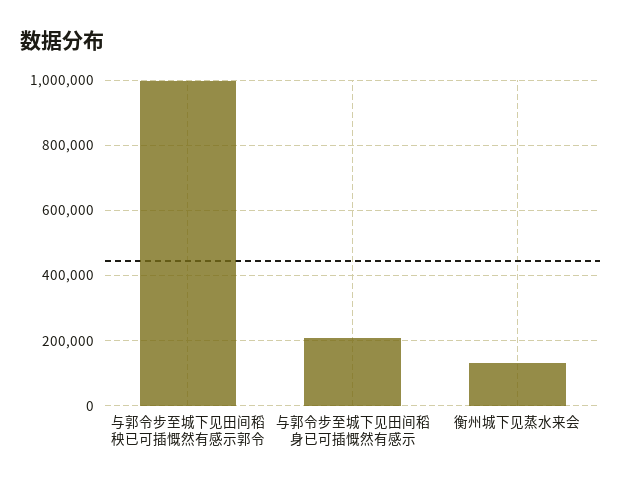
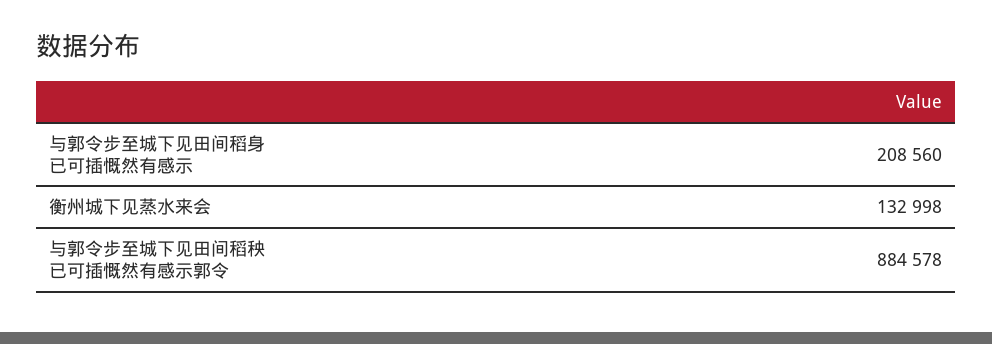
与郭令步至城下见田间稻秧已可插慨然有感示郭令: 1000000 -> 884578

